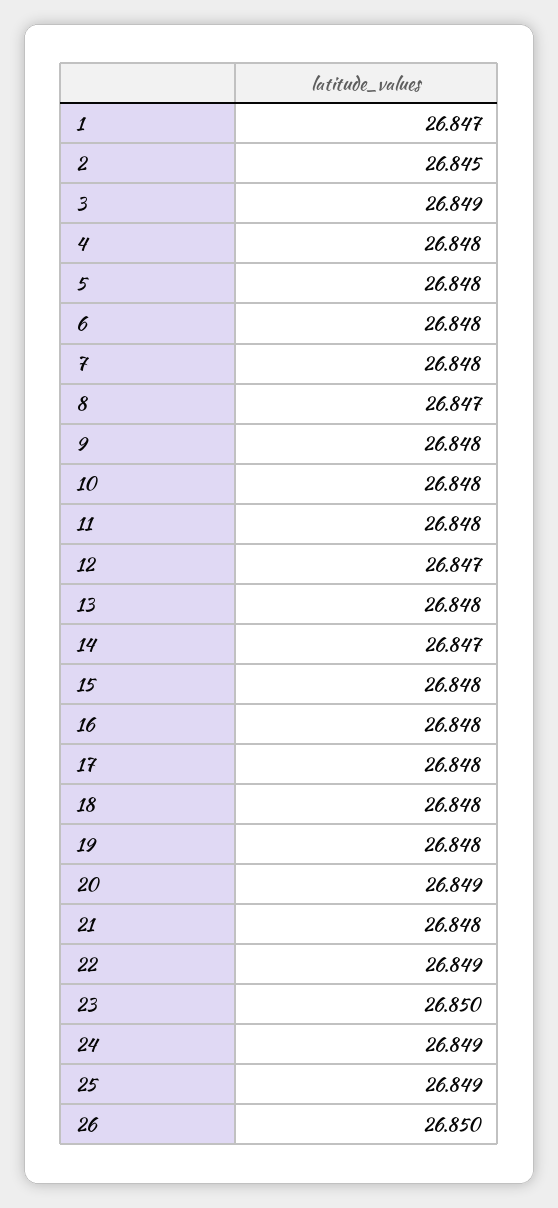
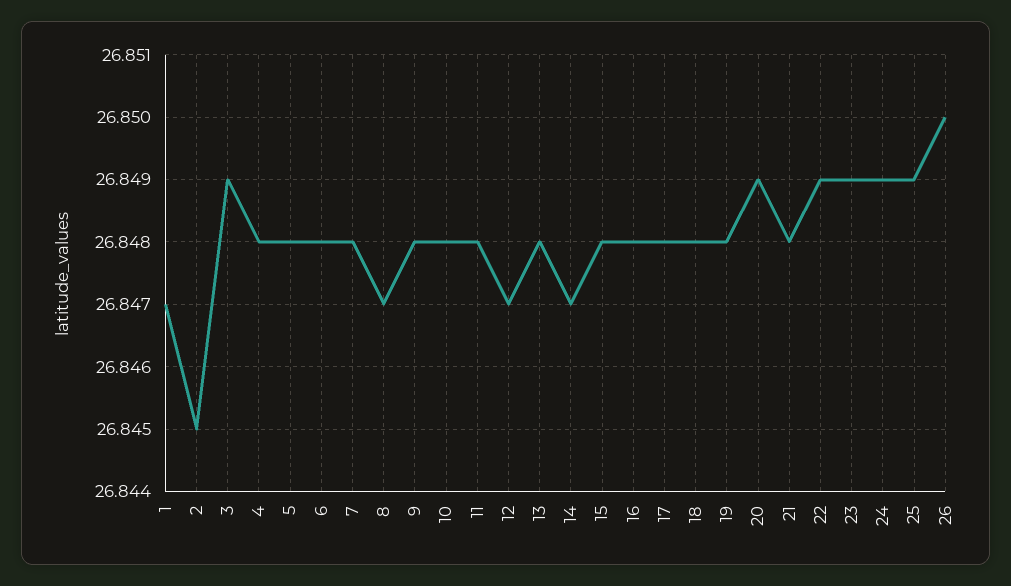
23: 26.85 -> 26.849

